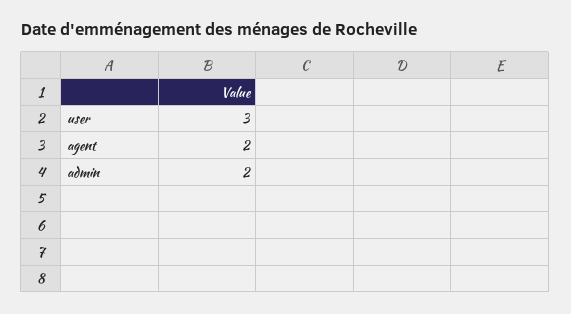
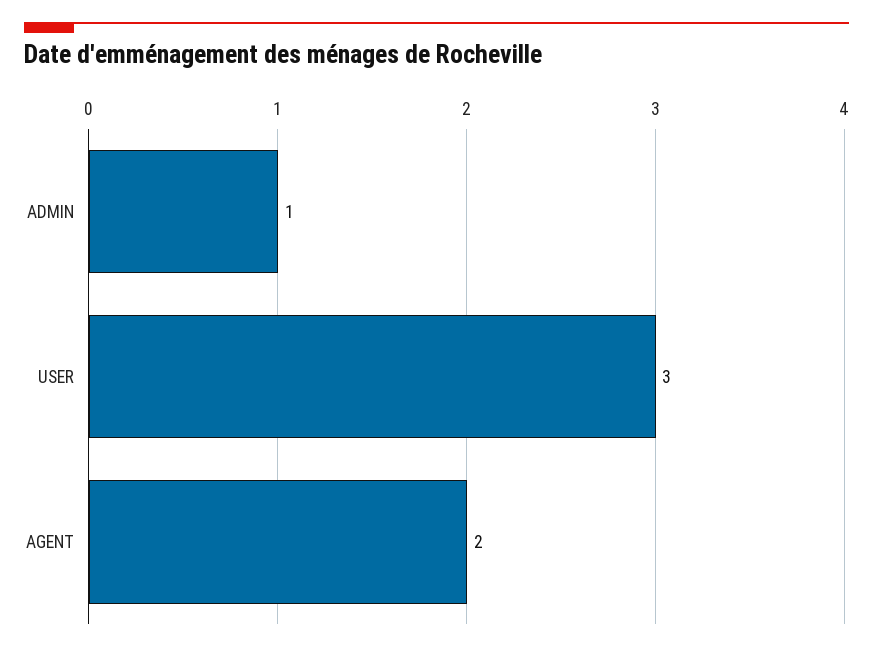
admin: 2 -> 1

